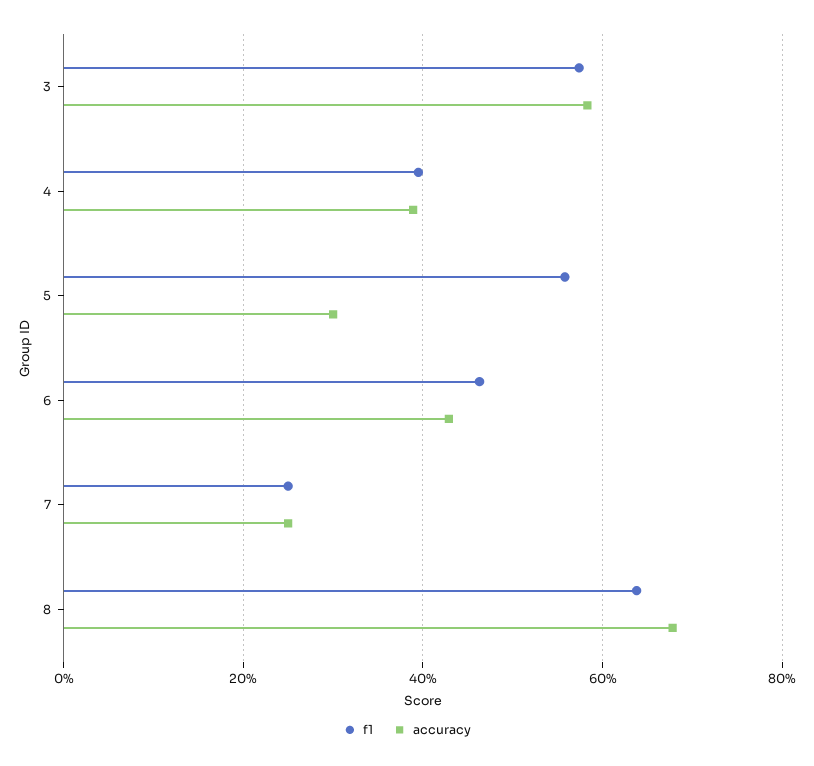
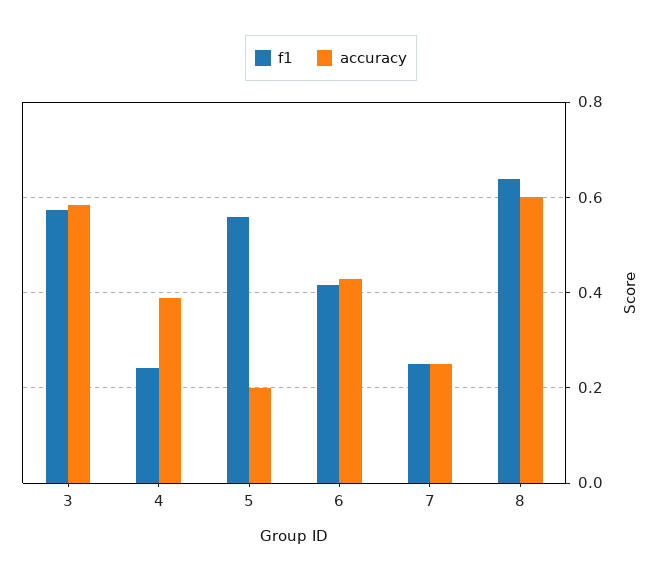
f1, 4: 0.4 -> 0.24
accuracy, 5: 0.3 -> 0.2
f1, 6: 0.46 -> 0.42
accuracy, 8: 0.68 -> 0.6

